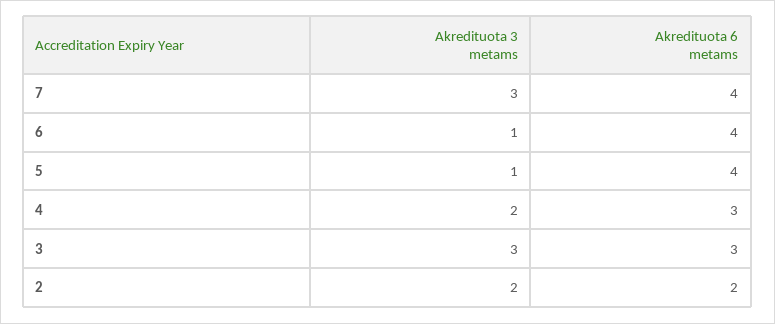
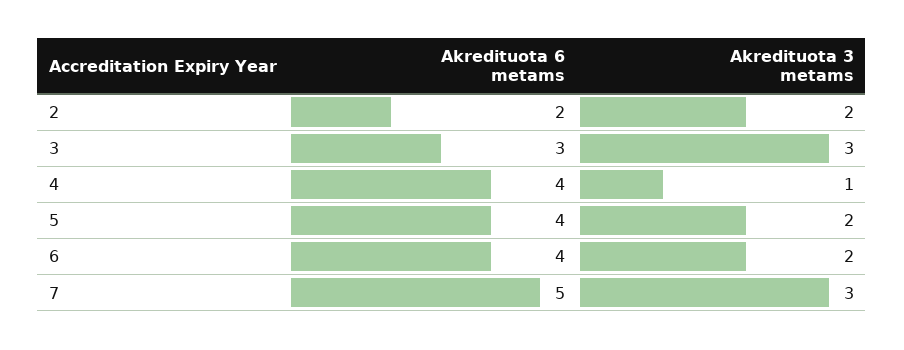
Akredituota 6 metams, 7: 4 -> 5
Akredituota 3 metams, 6: 1 -> 2
Akredituota 3 metams, 5: 1 -> 2
Akredituota 3 metams, 4: 2 -> 1
Akredituota 6 metams, 4: 3 -> 4

